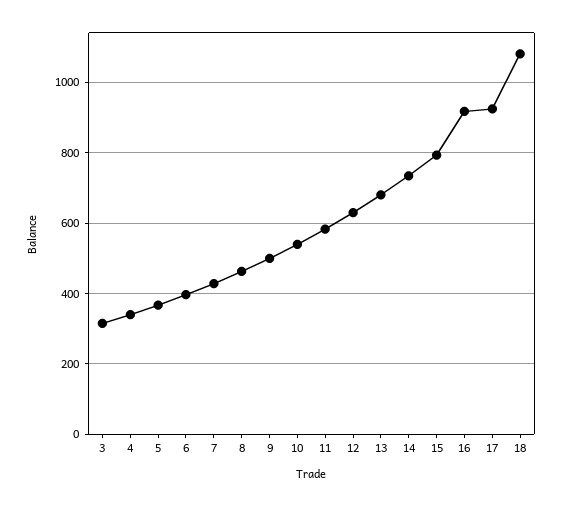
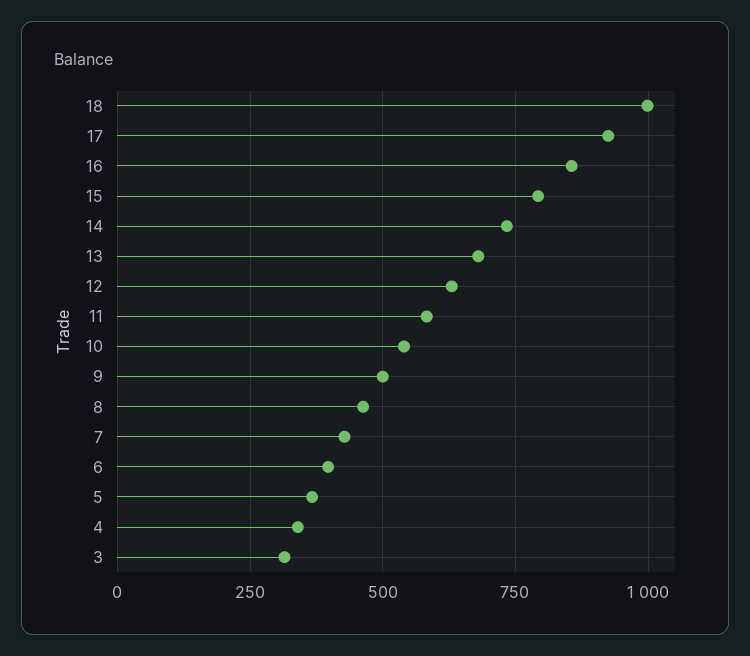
16: 920 -> 850
18: 1080 -> 1000

